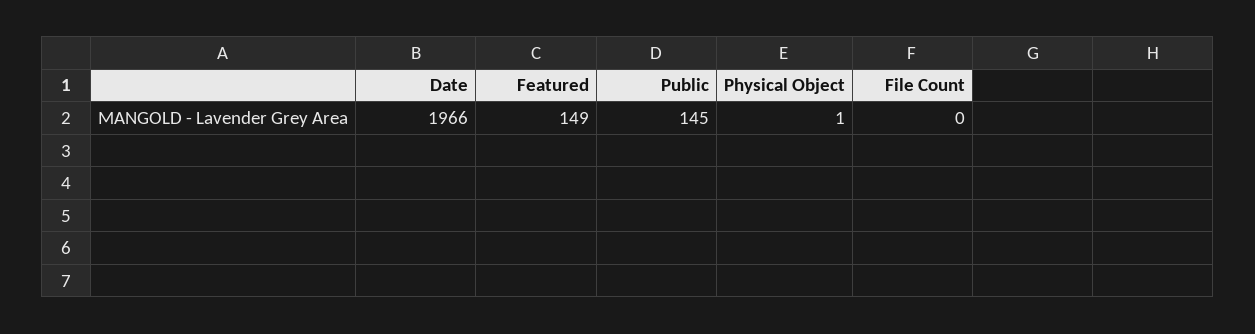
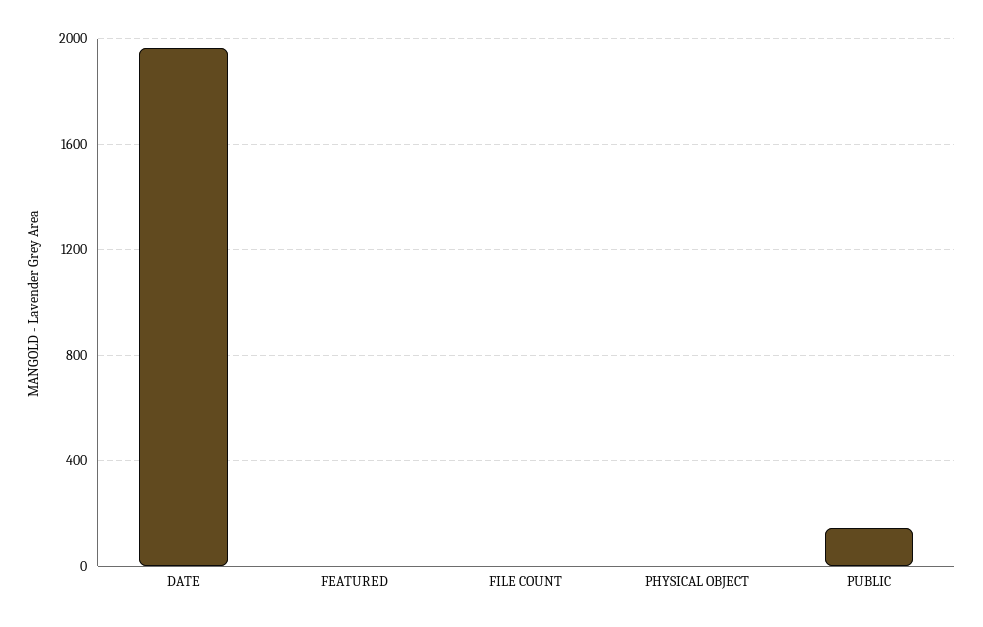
Featured: 149 -> 0

